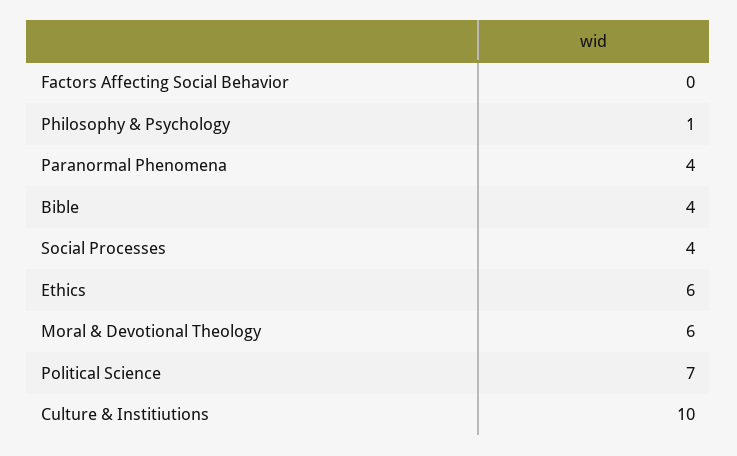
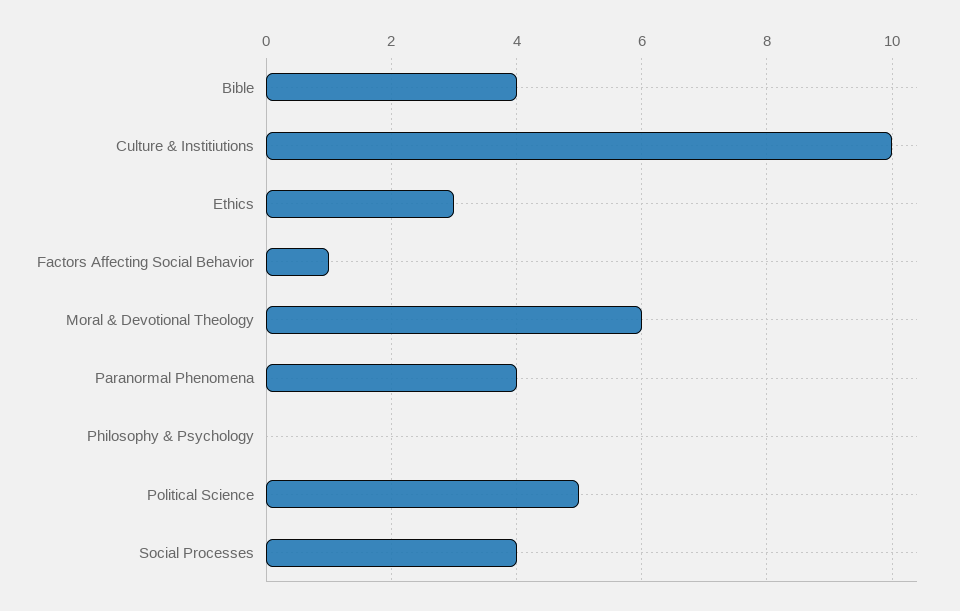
Factors Affecting Social Behavior: 0 -> 1
Philosophy & Psychology: 1 -> 0
Ethics: 6 -> 3
Political Science: 7 -> 5

